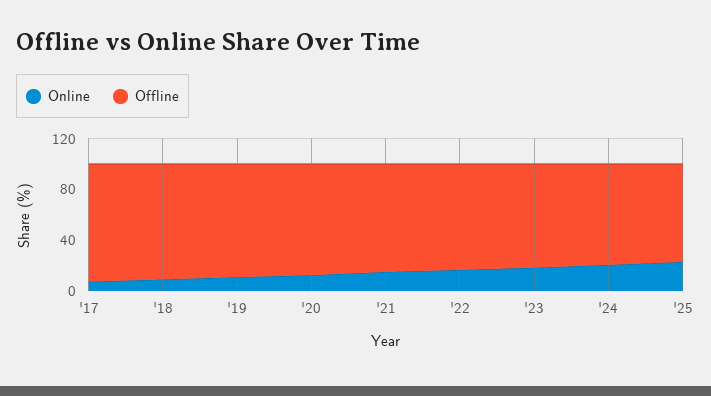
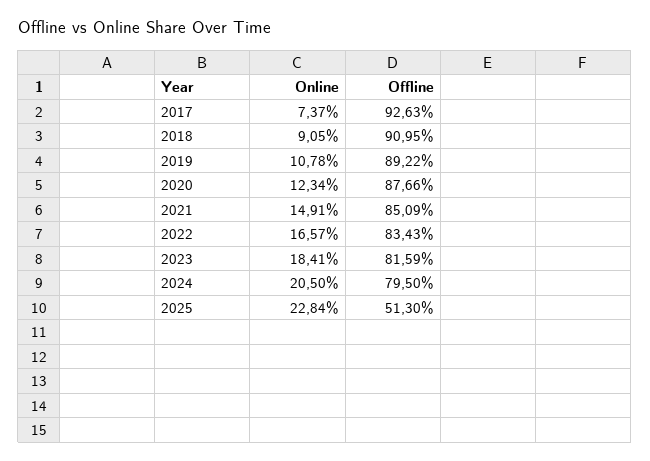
Offline, '25: 80 -> 51.3

